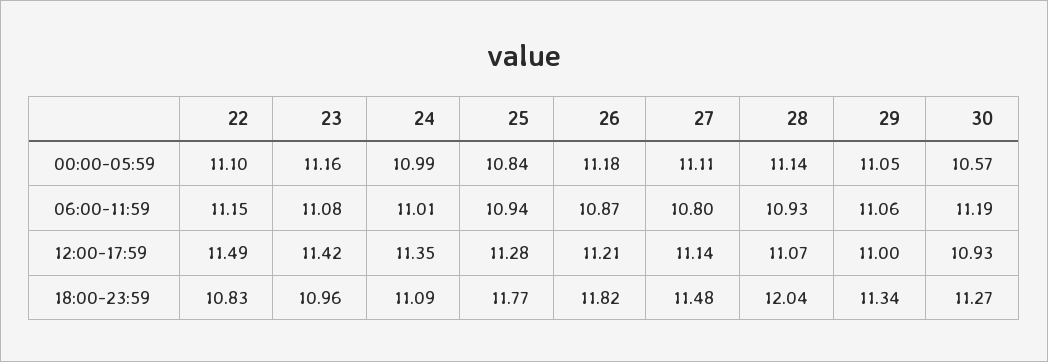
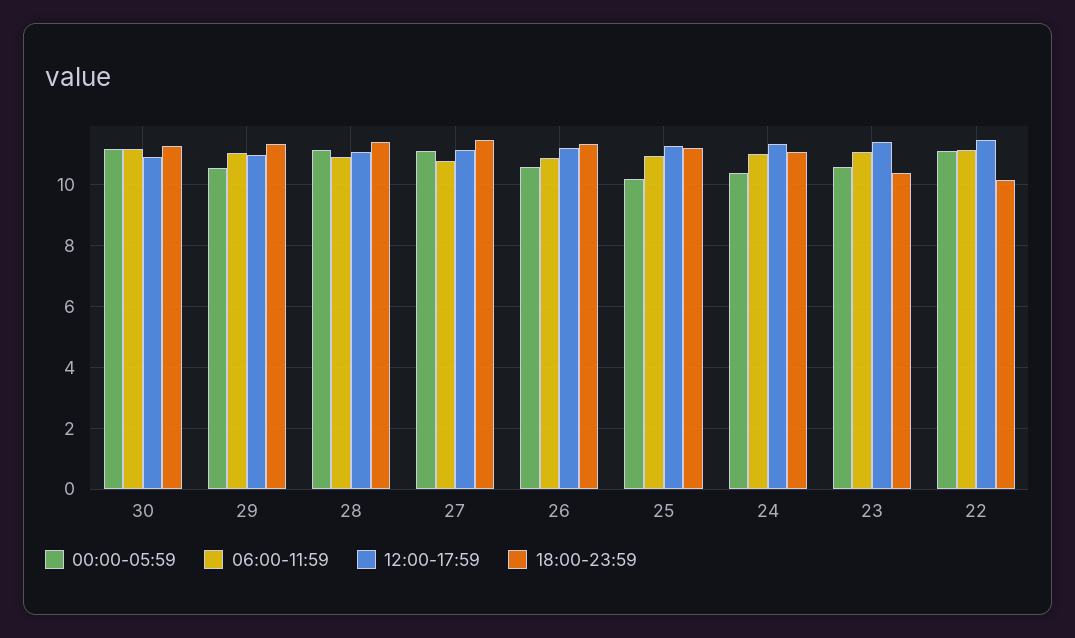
00:00-05:59, 23: 11.16 -> 10.6
00:00-05:59, 24: 10.99 -> 10.4
00:00-05:59, 25: 10.84 -> 10.2
00:00-05:59, 26: 11.18 -> 10.6
00:00-05:59, 29: 11.05 -> 10.6
00:00-05:59, 30: 10.57 -> 11.2
18:00-23:59, 22: 10.83 -> 10.2
18:00-23:59, 23: 10.96 -> 10.4
18:00-23:59, 25: 11.77 -> 11.2
18:00-23:59, 26: 11.82 -> 11.4
18:00-23:59, 28: 12.04 -> 11.4

